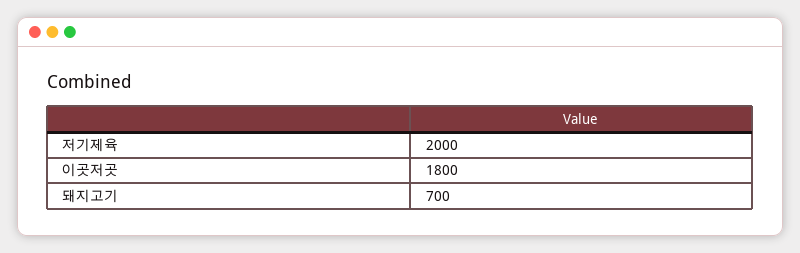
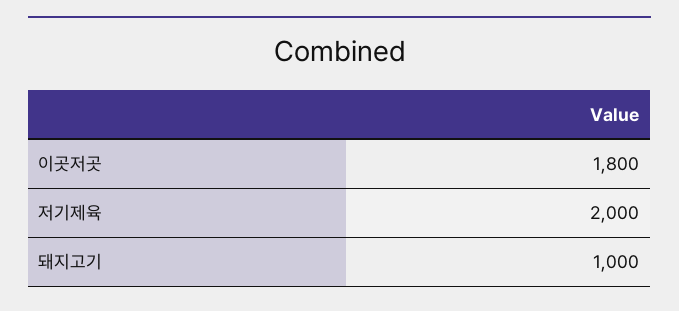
돼지고기: 700 -> 1000

